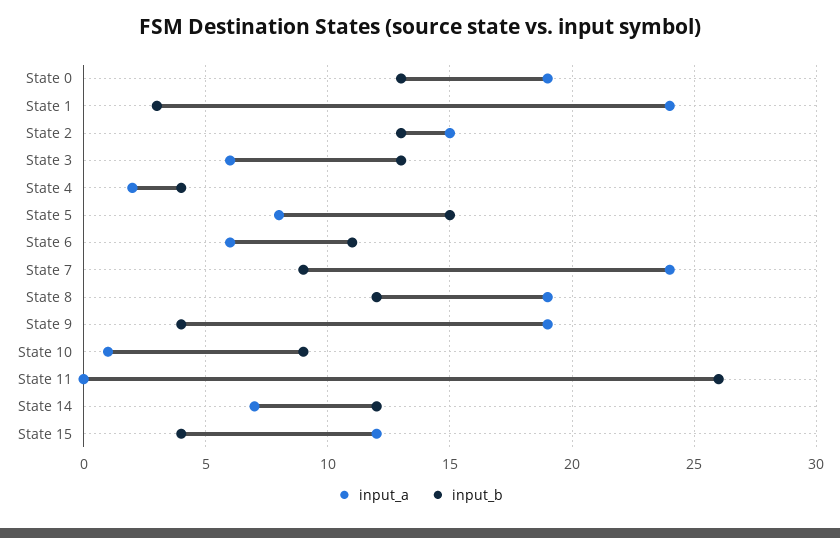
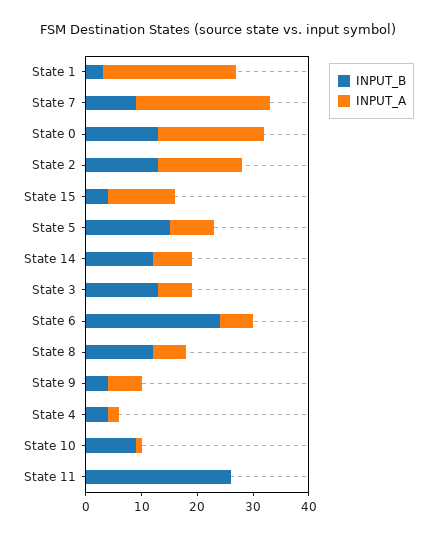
input_b, State 6: 11 -> 25
input_a, State 8: 19 -> 5
input_a, State 9: 19 -> 5

